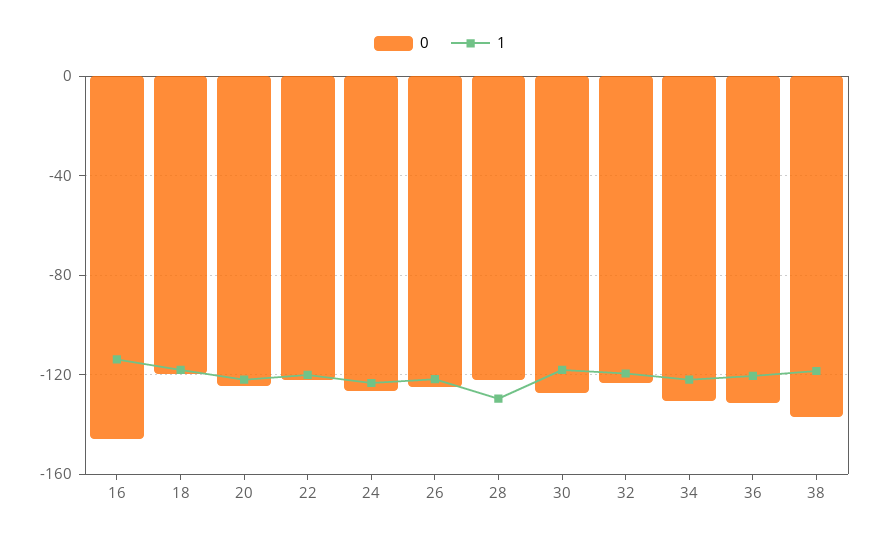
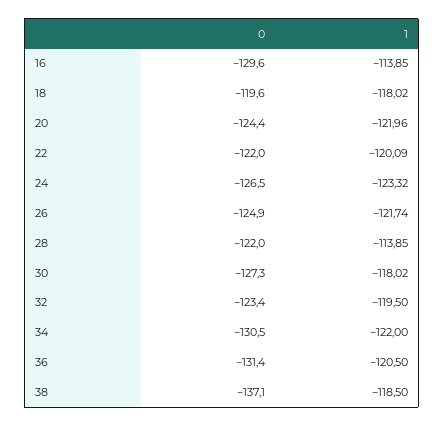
0, 16: -145 -> -129.6
1, 28: -130 -> -113.85

